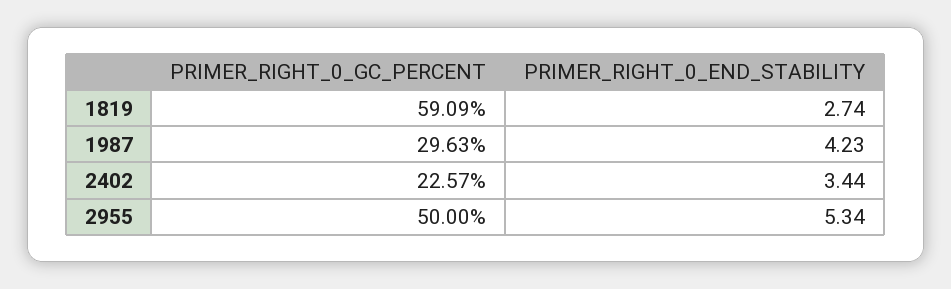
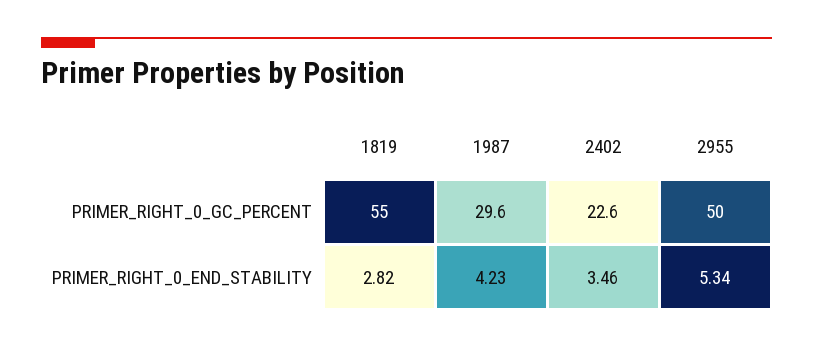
PRIMER_RIGHT_0_GC_PERCENT, 1819: 59.09 -> 55
PRIMER_RIGHT_0_END_STABILITY, 1819: 2.74 -> 2.82
PRIMER_RIGHT_0_END_STABILITY, 2402: 3.44 -> 3.46

